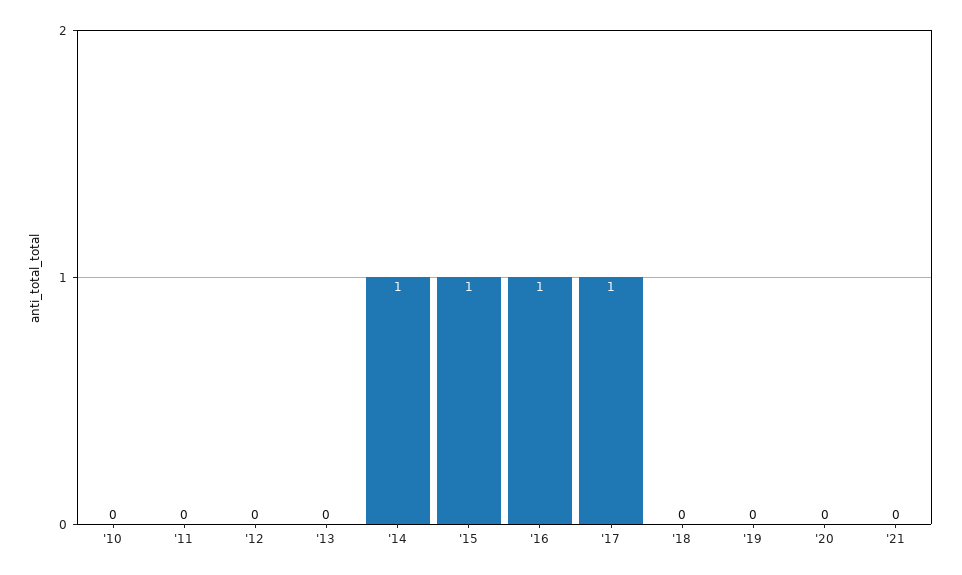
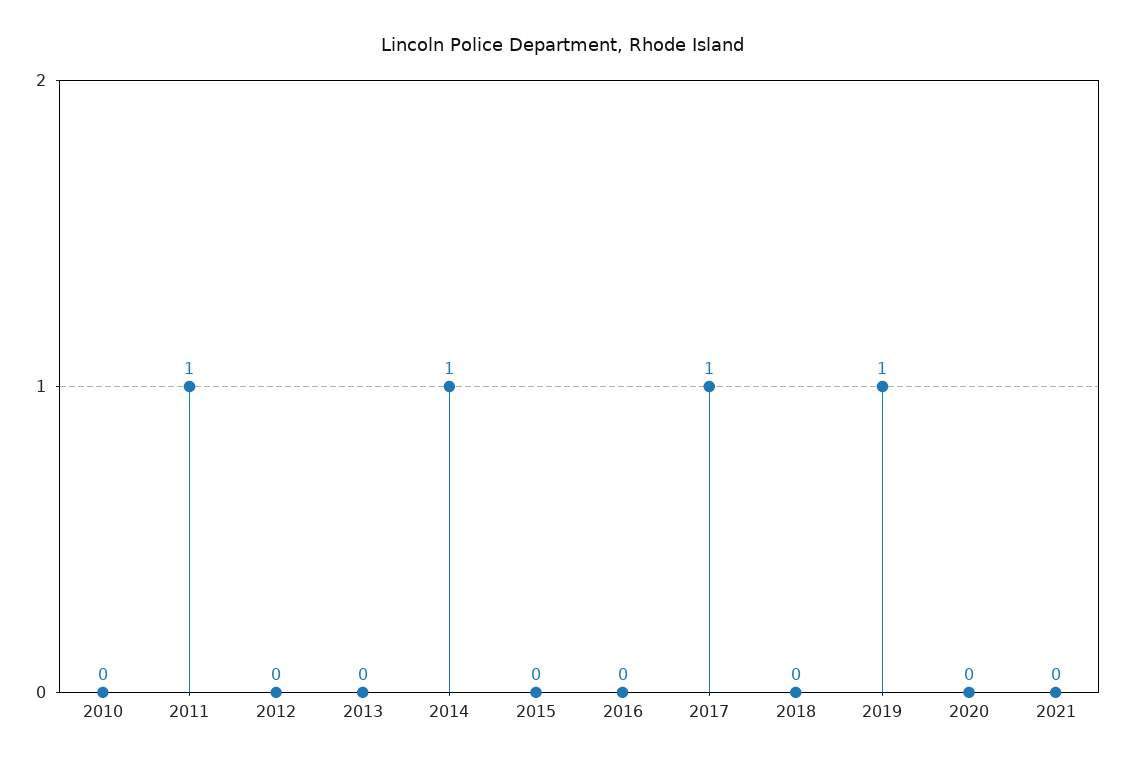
'11: 0 -> 1
'15: 1 -> 0
'16: 1 -> 0
'19: 0 -> 1

